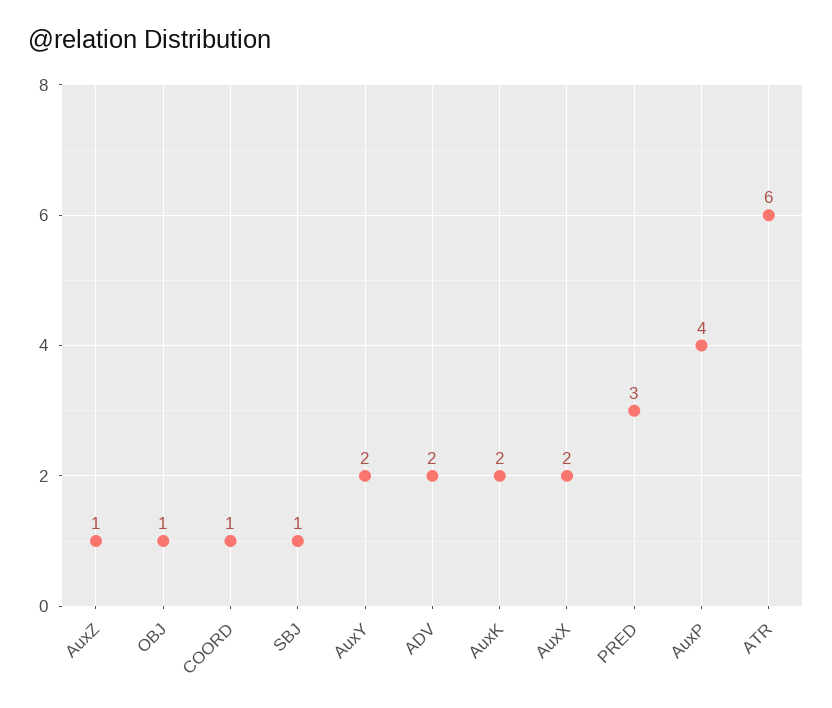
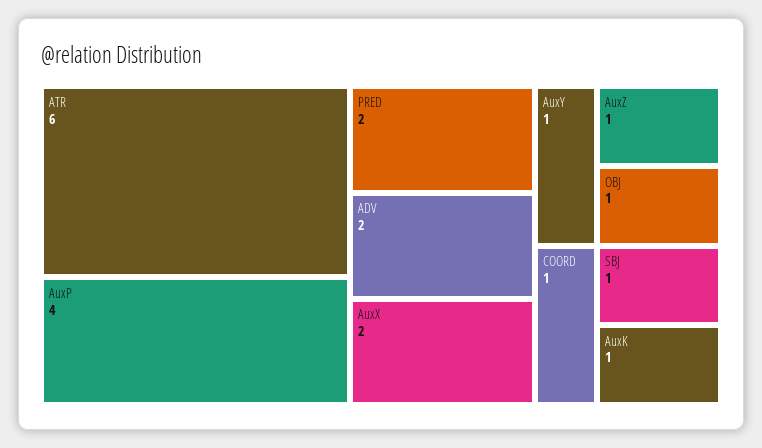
AuxY: 2 -> 1
AuxK: 2 -> 1
PRED: 3 -> 2

